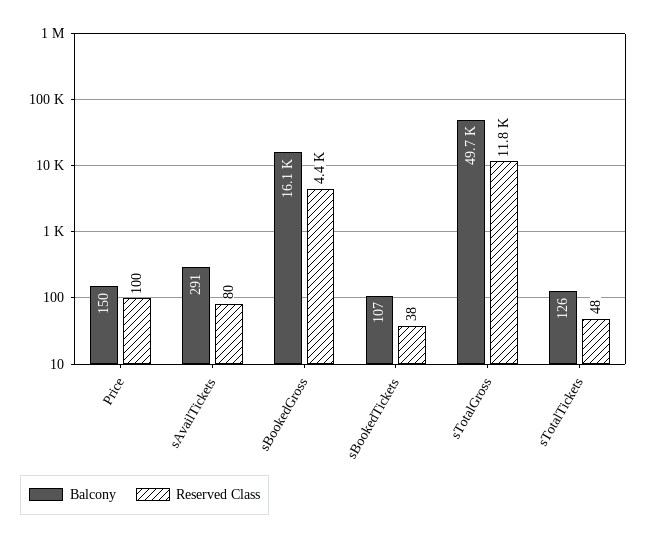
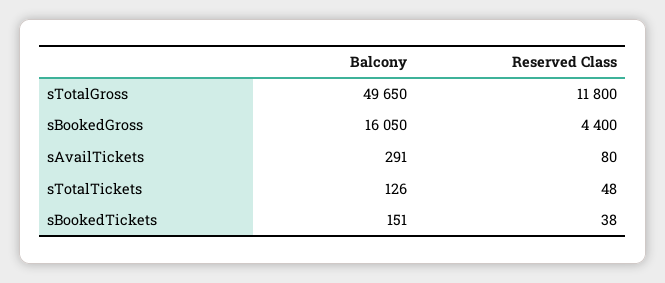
Balcony, Price: 150 -> none
Reserved Class, Price: 100 -> none
Balcony, sBookedTickets: 107 -> 151

